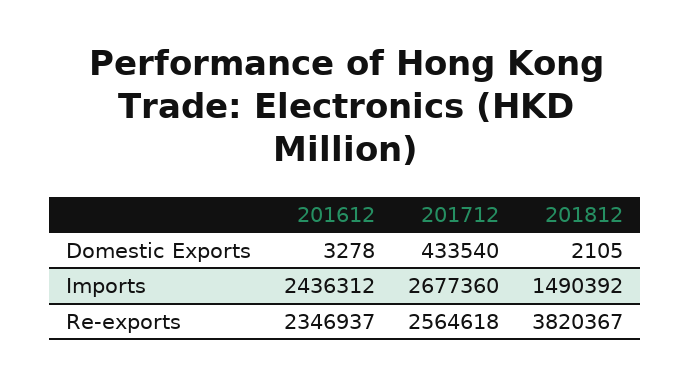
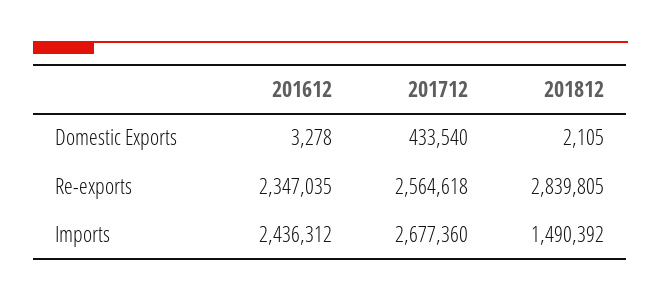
201612, Re-exports: 2346937 -> 2347035
201812, Re-exports: 3820367 -> 2839805

